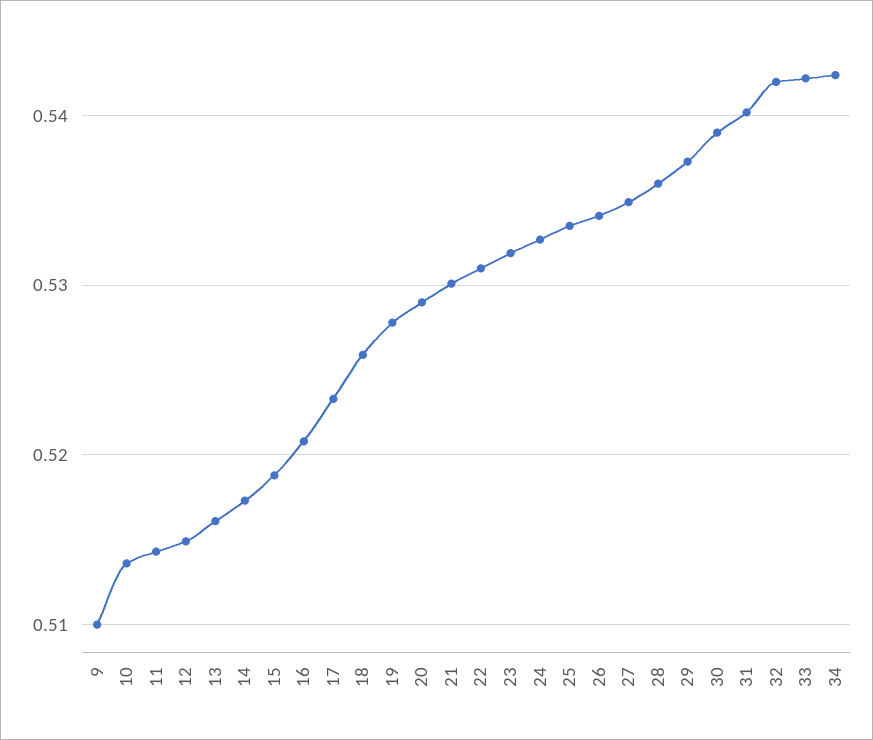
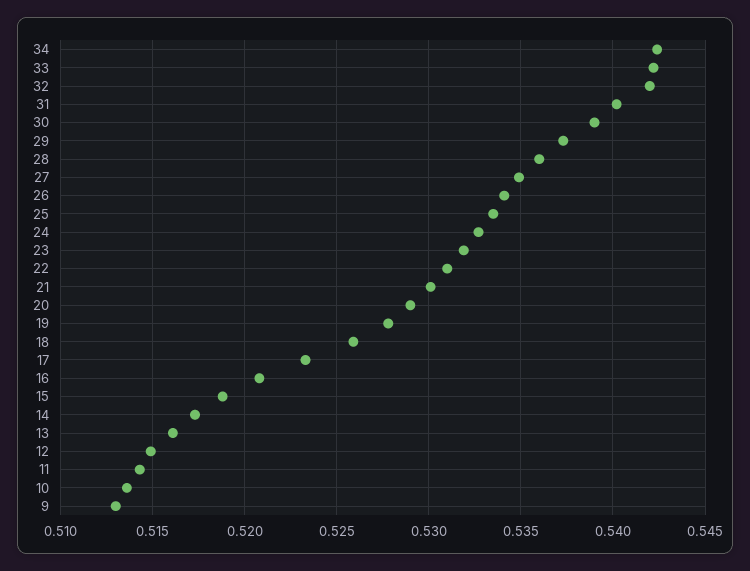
9: 0.51 -> 0.513

